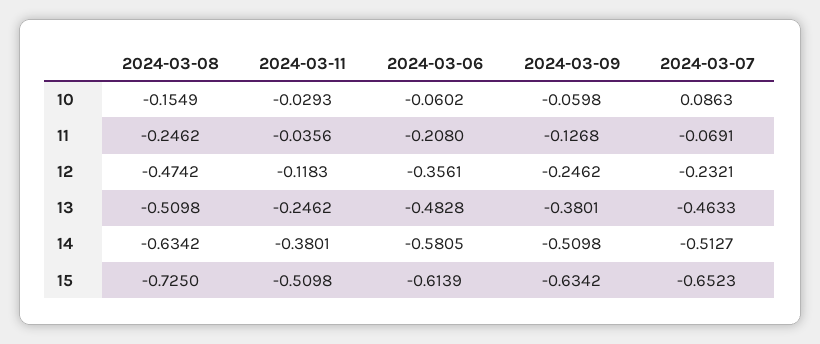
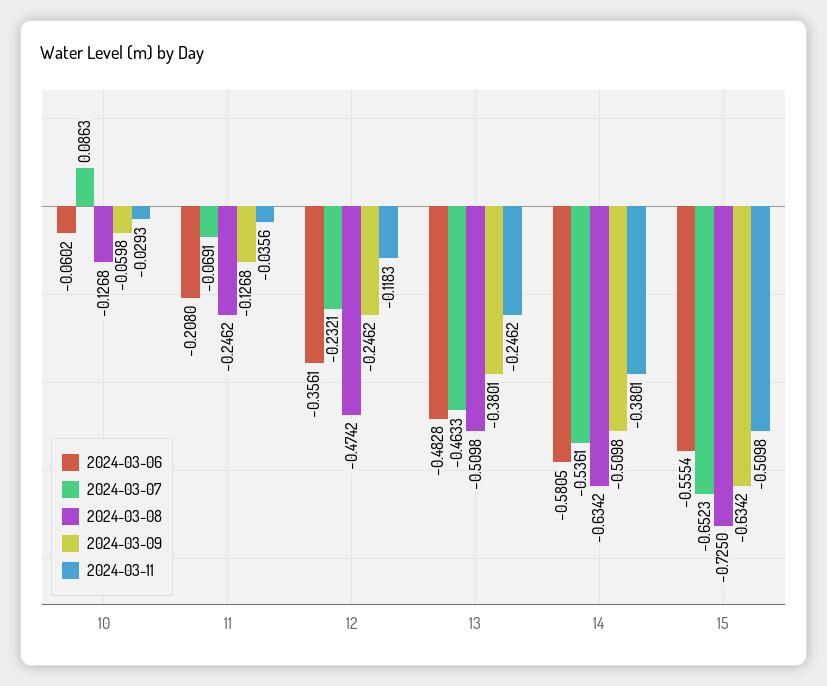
2024-03-08, 10: -0.1549 -> -0.1268
2024-03-07, 14: -0.5127 -> -0.5361
2024-03-06, 15: -0.6139 -> -0.5554

